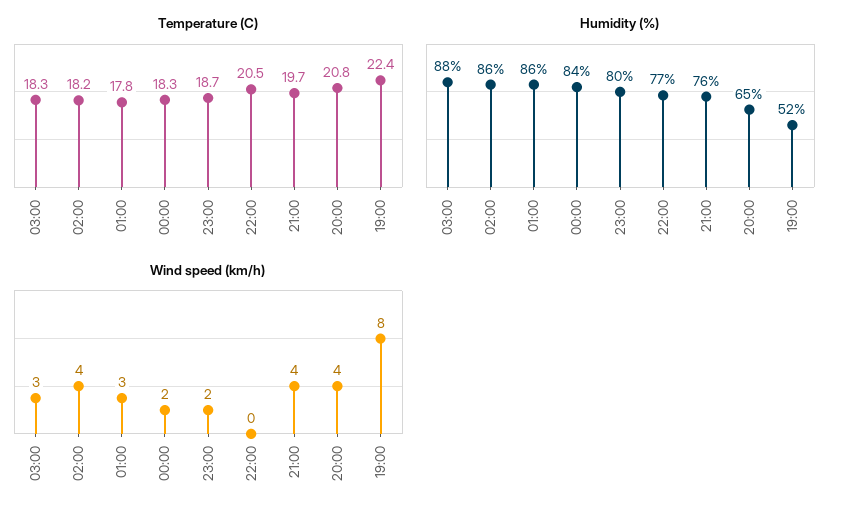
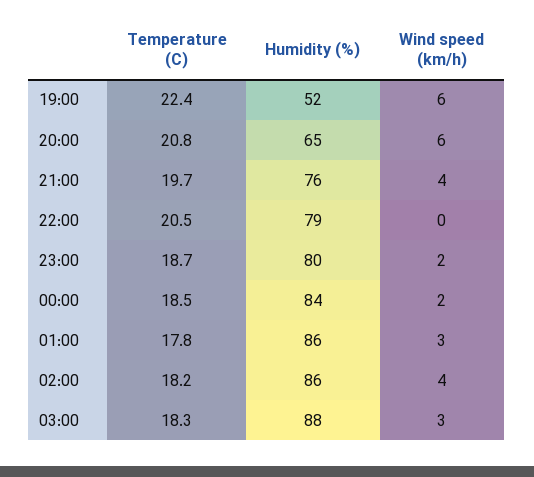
Temperature (C), 00:00: 18.3 -> 18.5
Humidity (%), 22:00: 77 -> 79
Wind speed (km/h), 20:00: 4 -> 6
Wind speed (km/h), 19:00: 8 -> 6

